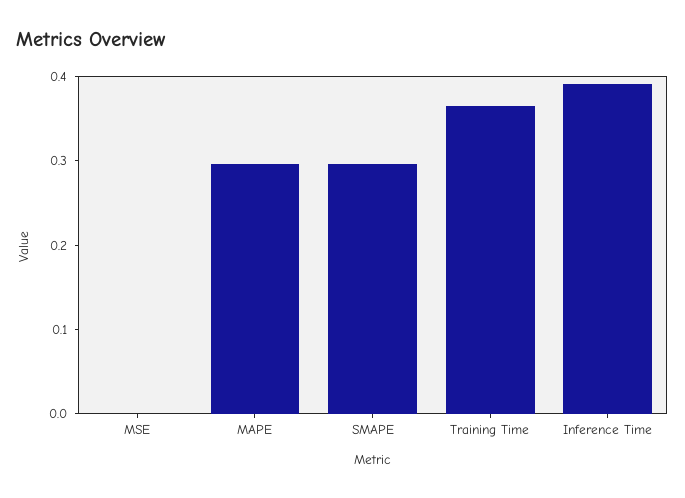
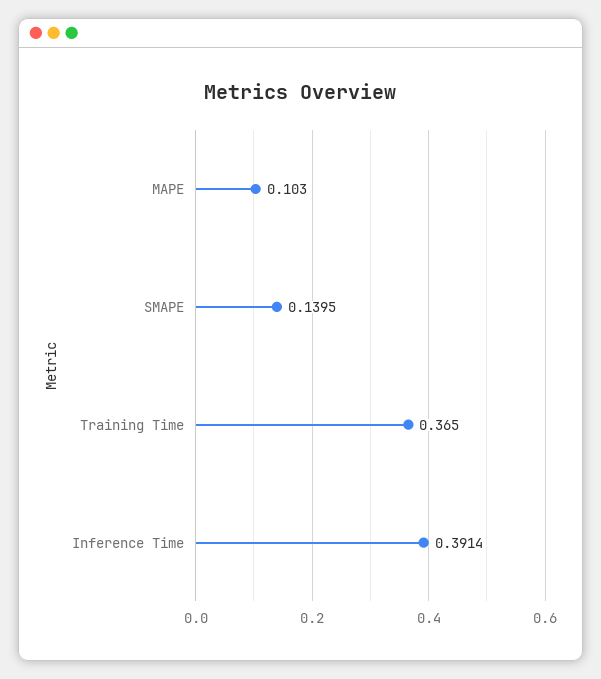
MSE: 0 -> none
MAPE: 0.3 -> 0.103
SMAPE: 0.3 -> 0.1395

